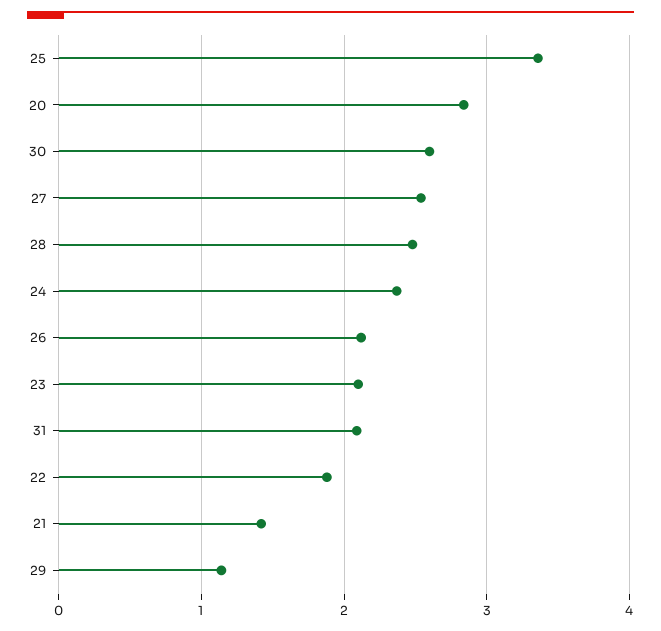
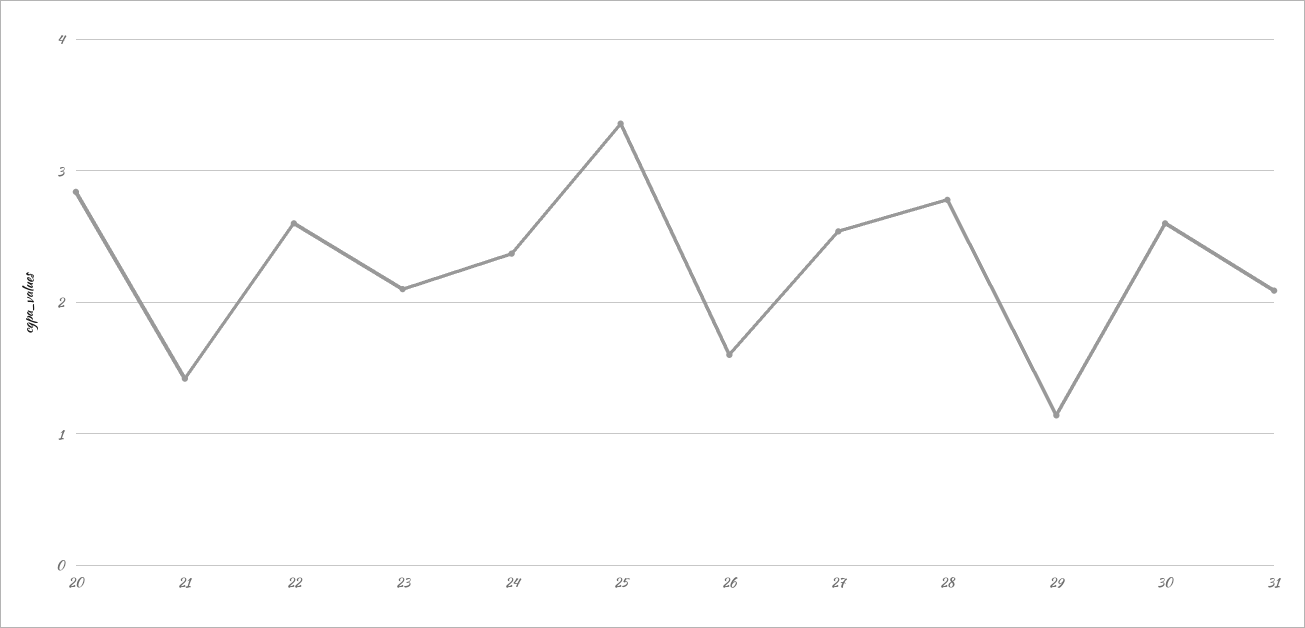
28: 2.5 -> 2.8
26: 2.1 -> 1.6
22: 1.9 -> 2.6

